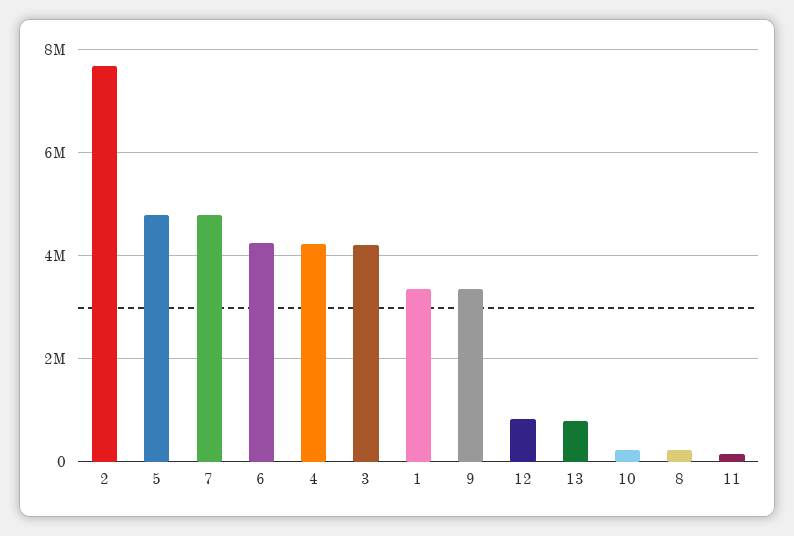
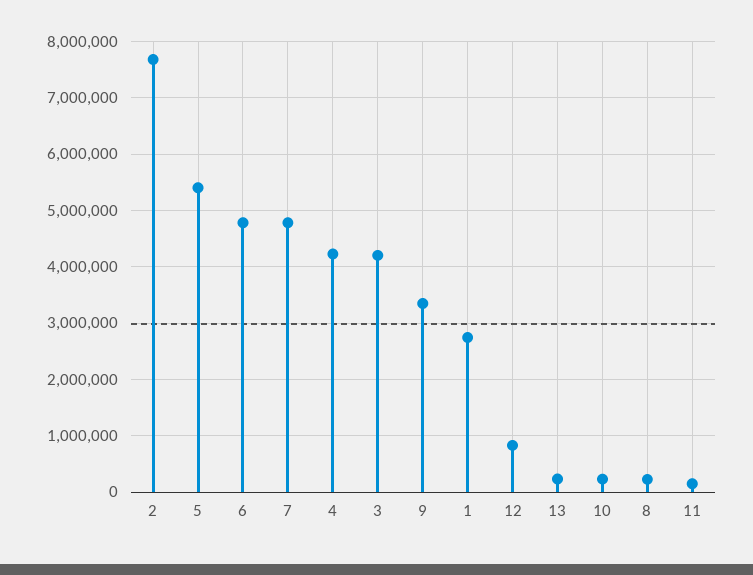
5: 4800000 -> 5400000
6: 4200000 -> 4800000
1: 3400000 -> 2800000
13: 800000 -> 200000

